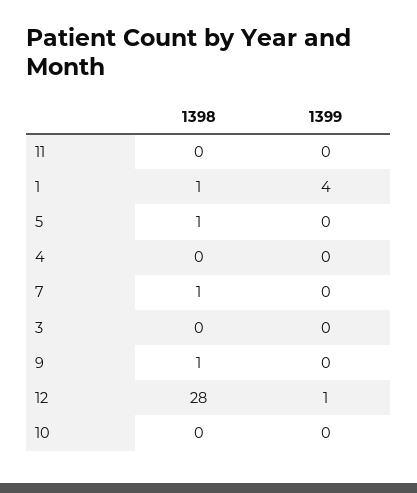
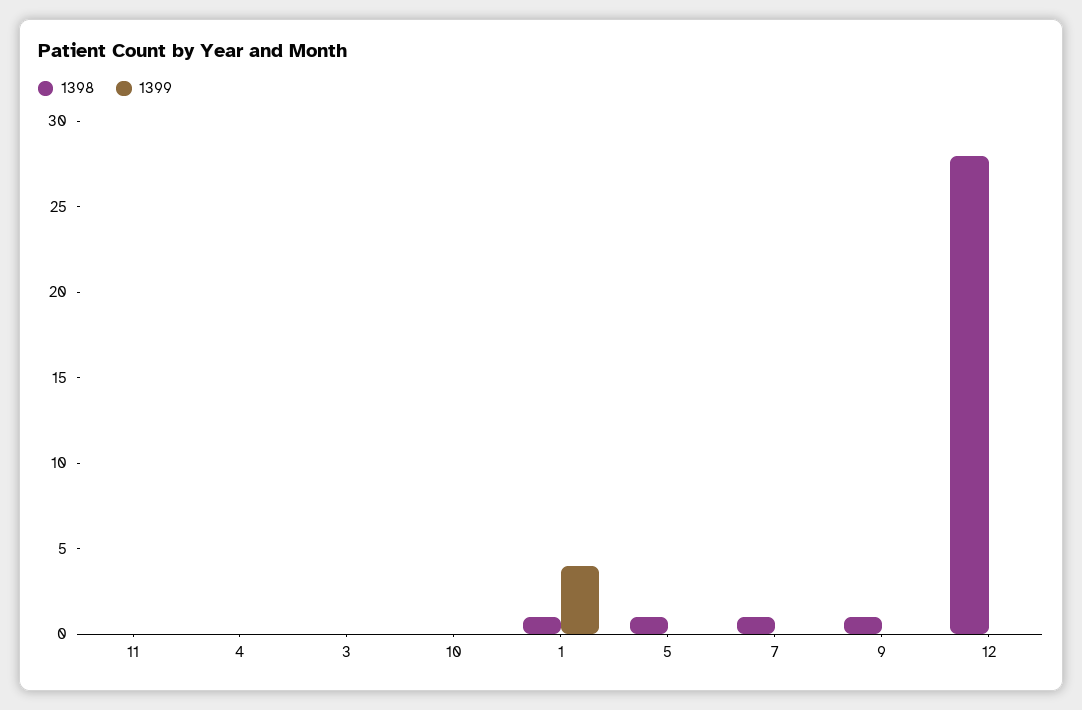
1399, 12: 1 -> 0

